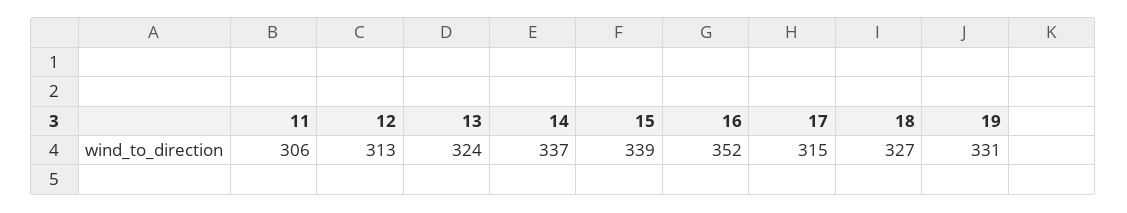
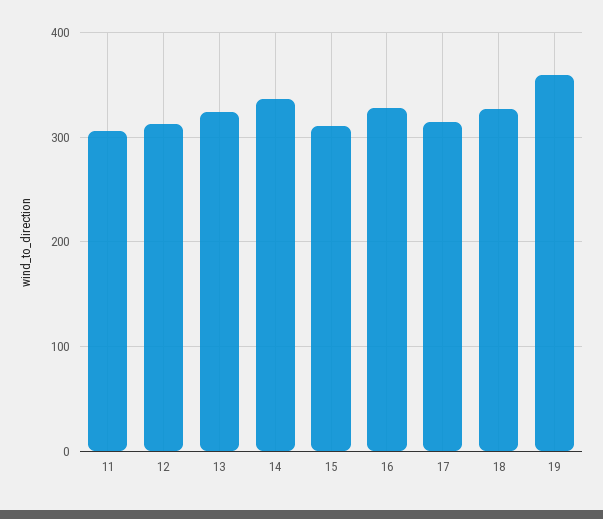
15: 339 -> 310
16: 352 -> 330
19: 331 -> 360

